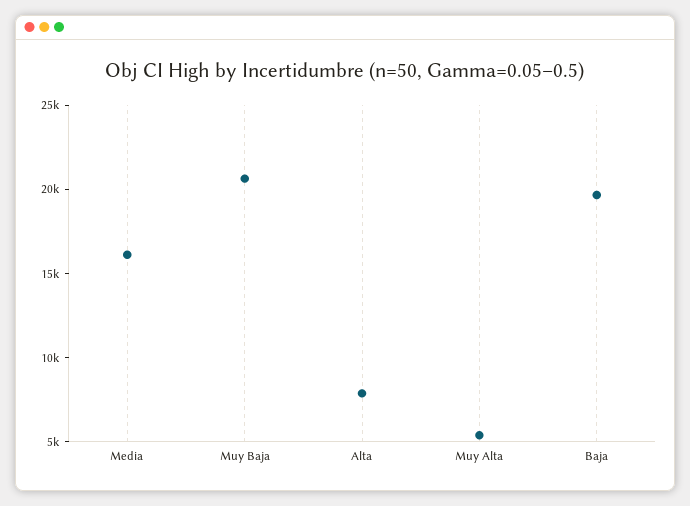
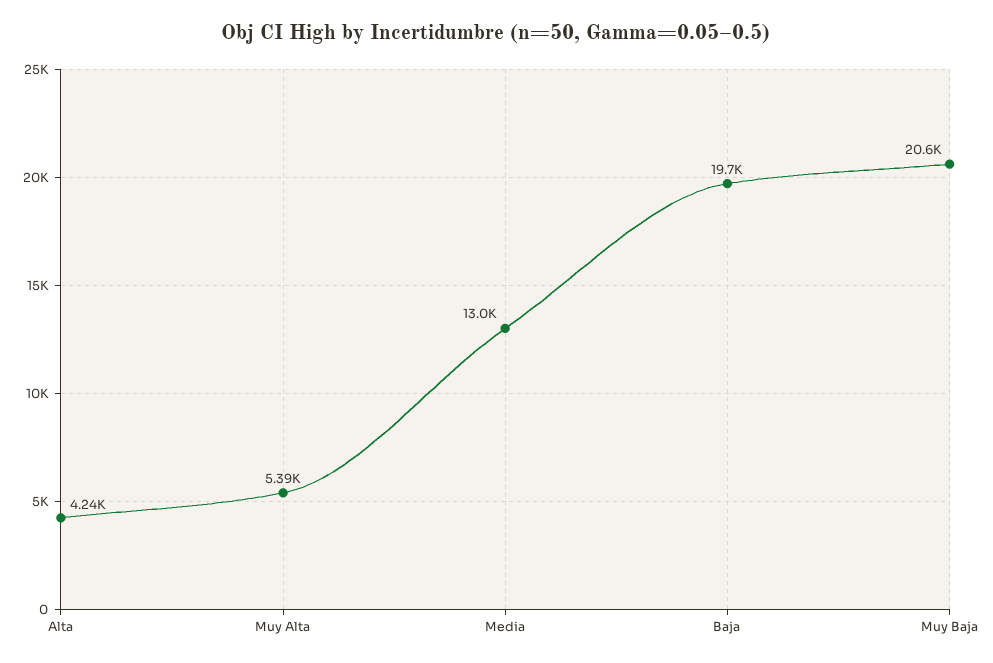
Media: 16000 -> 13000
Alta: 8000 -> 4240

